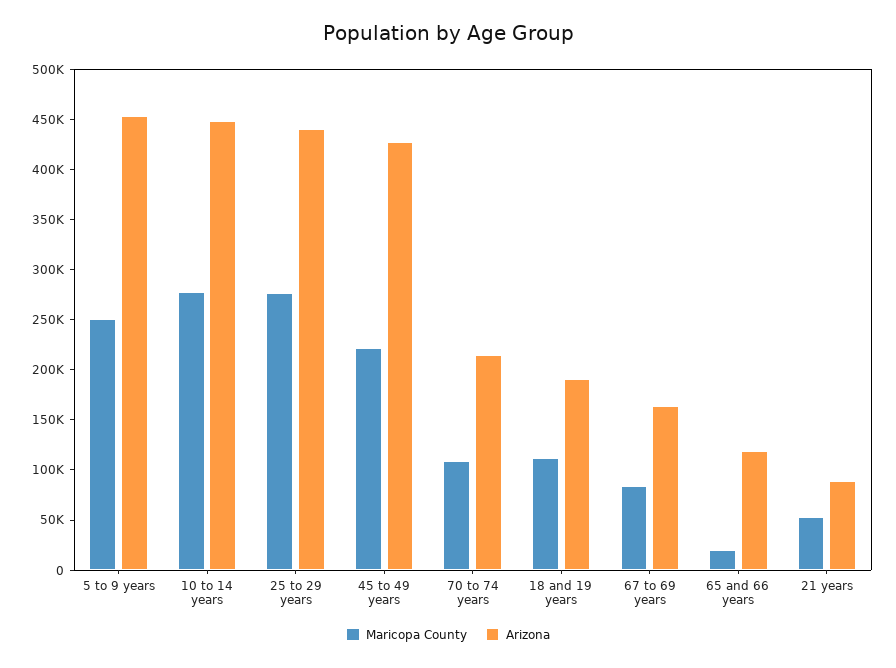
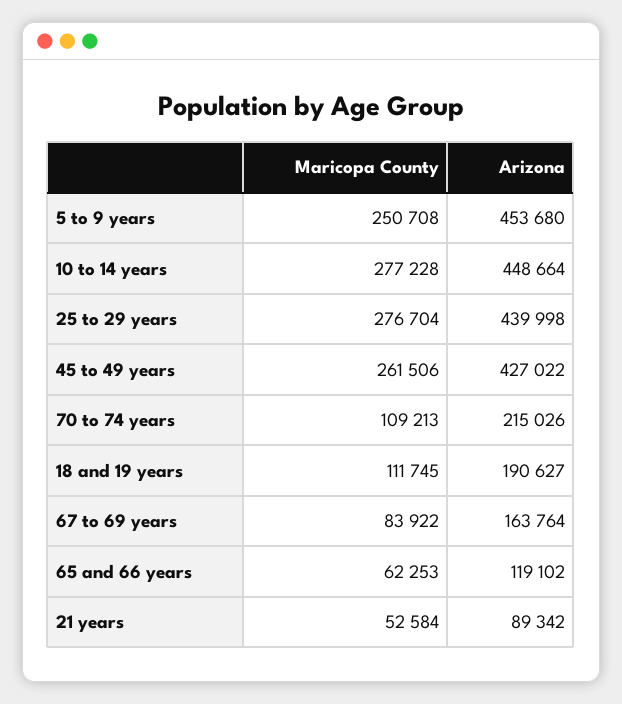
Maricopa County, 45 to 49 years: 220000 -> 261506
Maricopa County, 65 and 66 years: 20000 -> 62253

